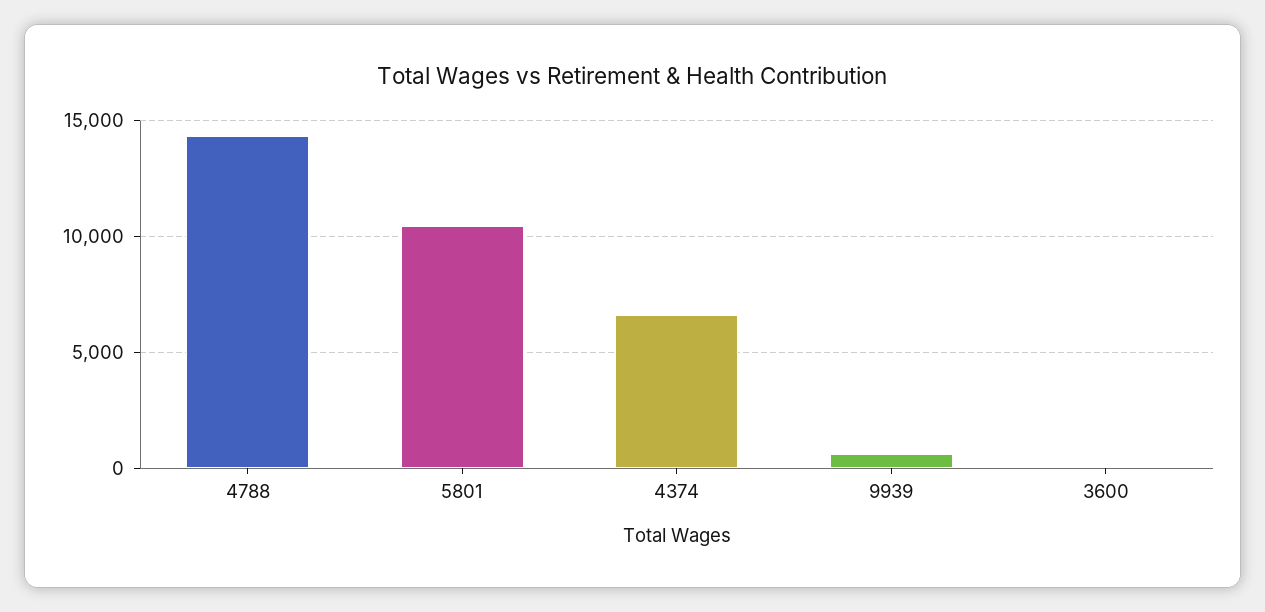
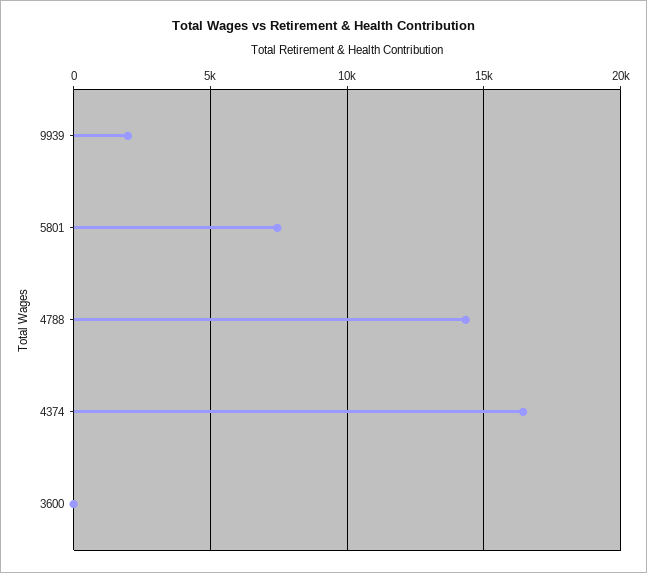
5801: 10500 -> 7500
4374: 6500 -> 16500
9939: 500 -> 2000

